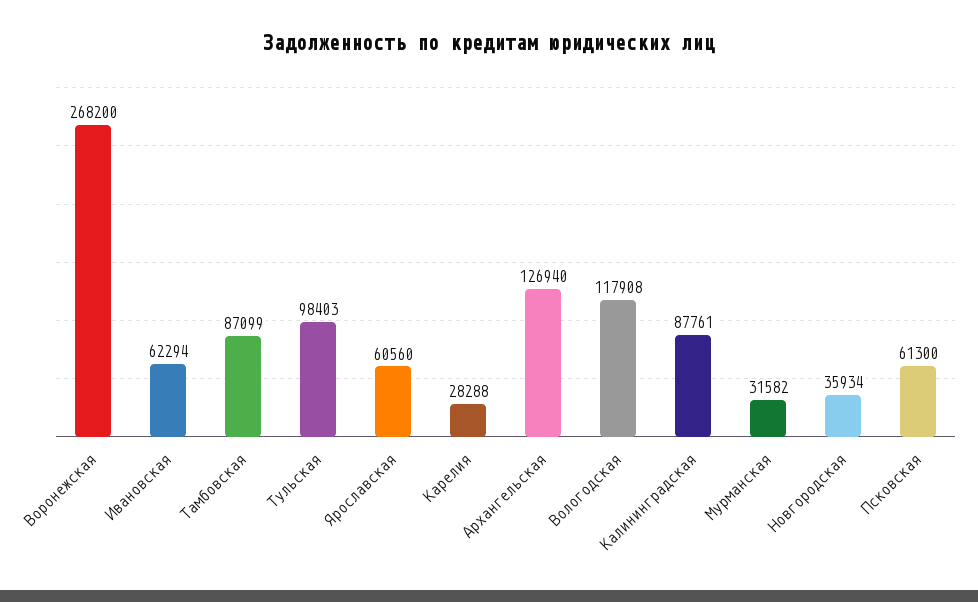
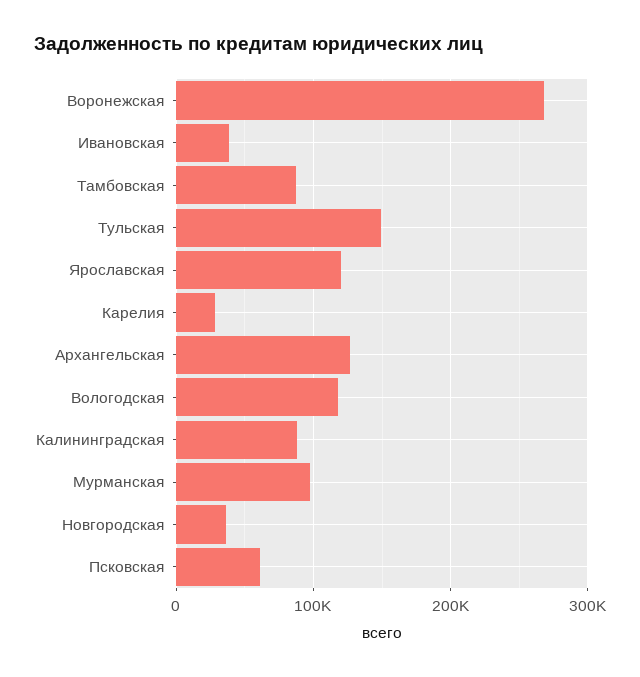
Ивановская: 62294 -> 40000
Тульская: 98403 -> 150000
Ярославская: 60560 -> 120000
Мурманская: 31582 -> 100000

